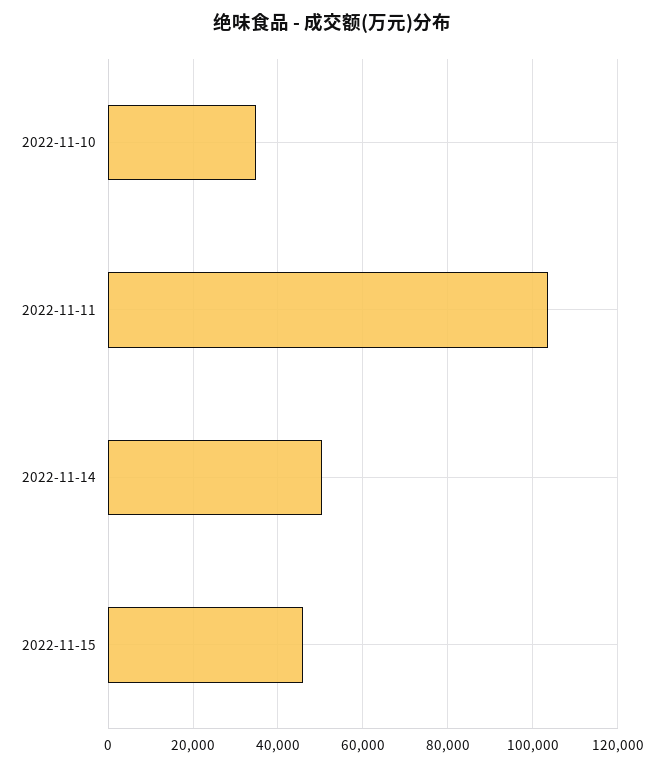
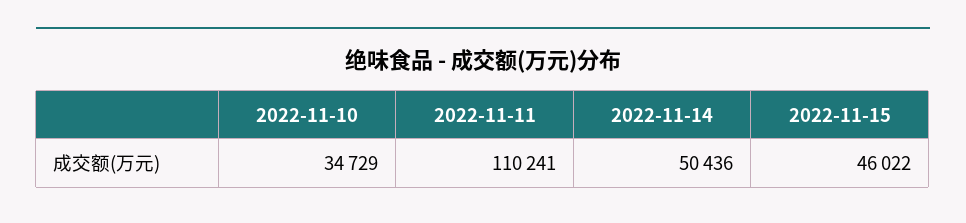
2022-11-11: 104000 -> 110241

